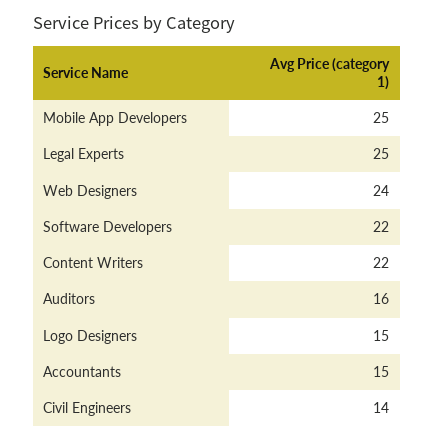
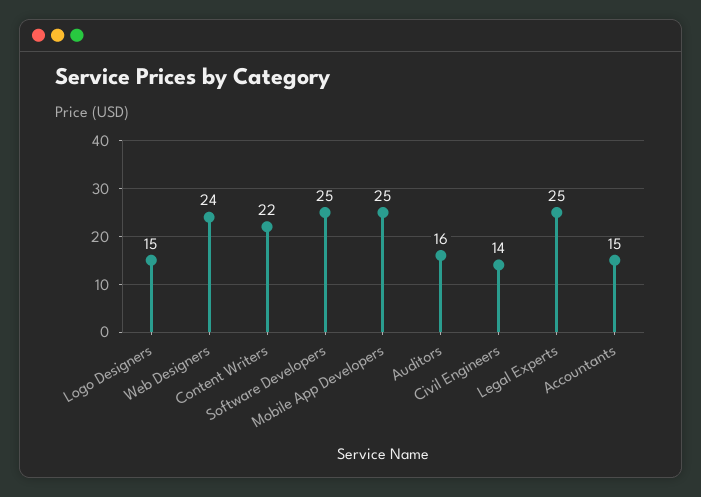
Software Developers: 22 -> 25

